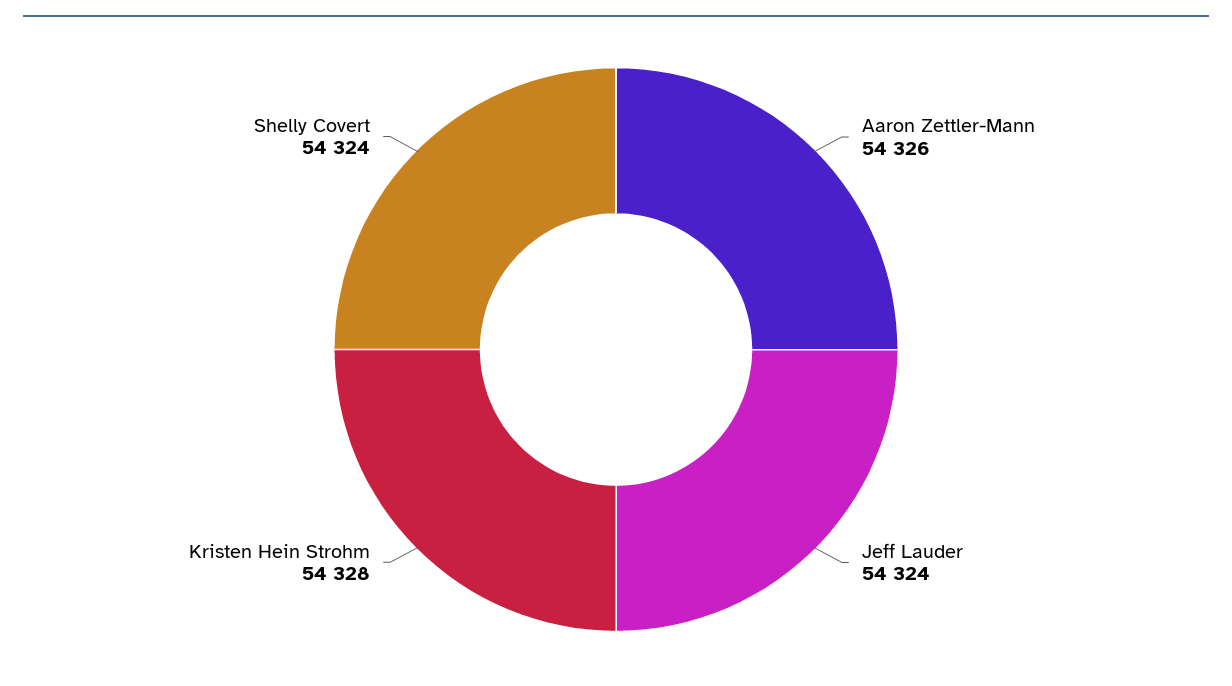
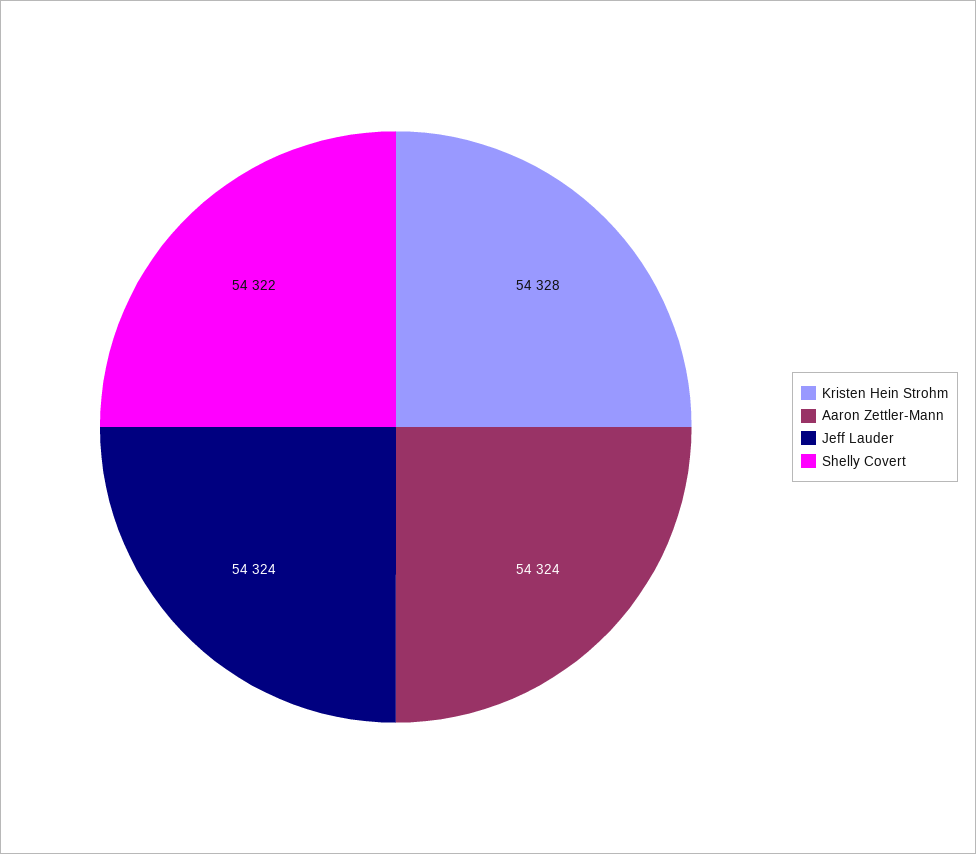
Aaron Zettler-Mann: 54326 -> 54324
Shelly Covert: 54324 -> 54322

